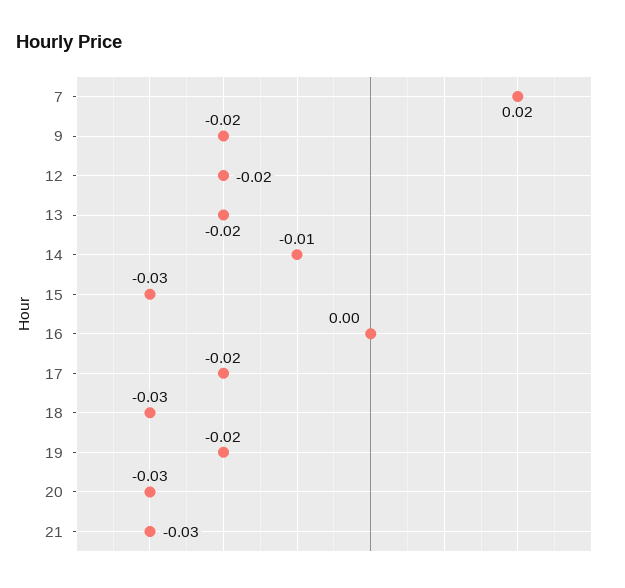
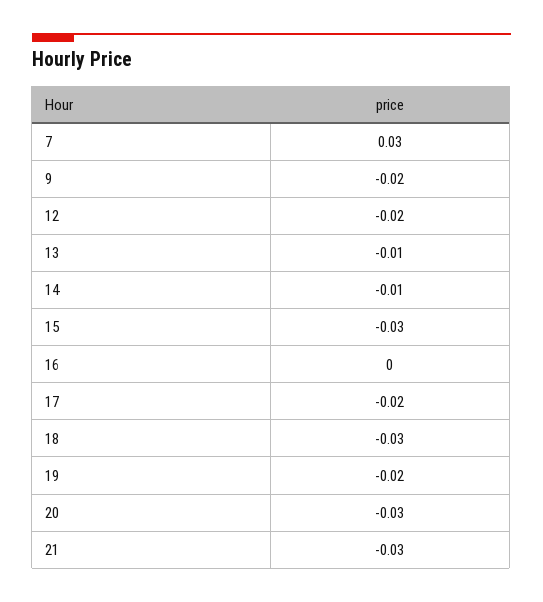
7: 0.02 -> 0.03
13: -0.02 -> -0.01

